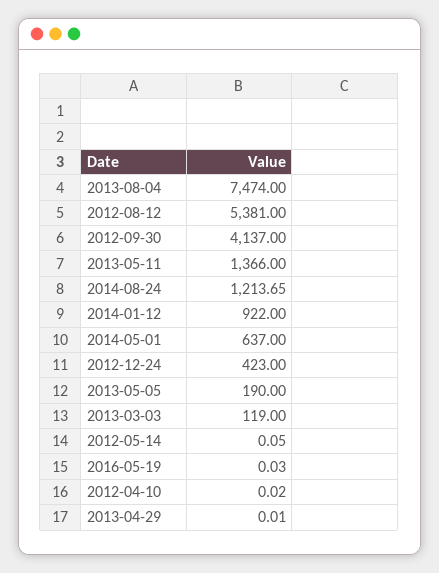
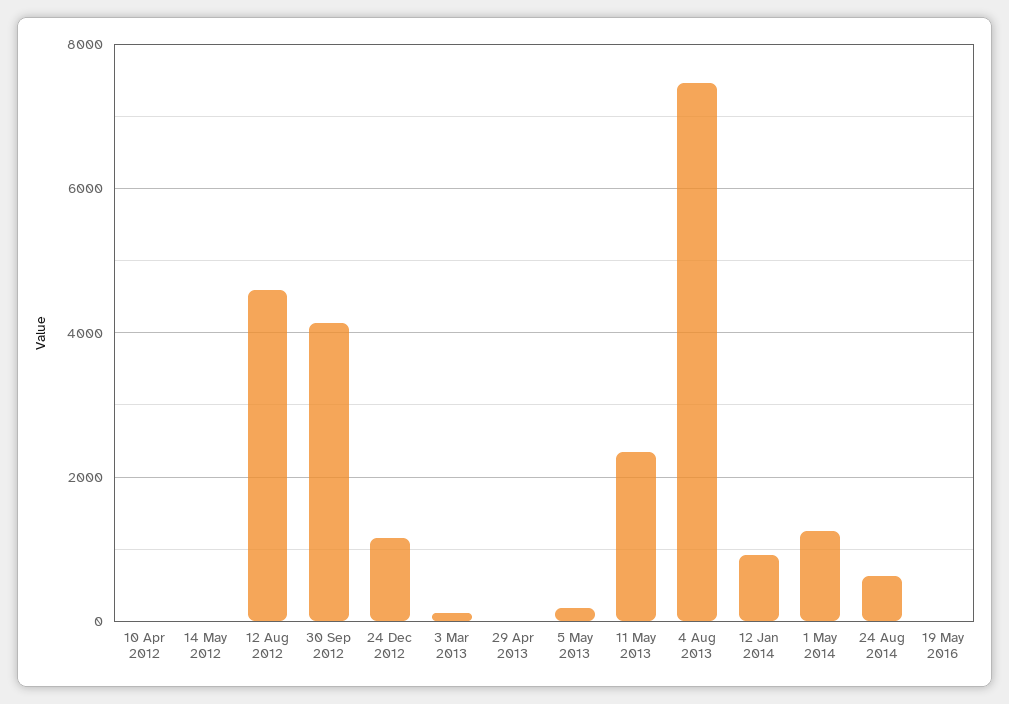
2012-08-12: 5381 -> 4600
2013-05-11: 1366 -> 2400
2014-08-24: 1213.65 -> 600
2014-05-01: 637 -> 1200
2012-12-24: 423 -> 1200

